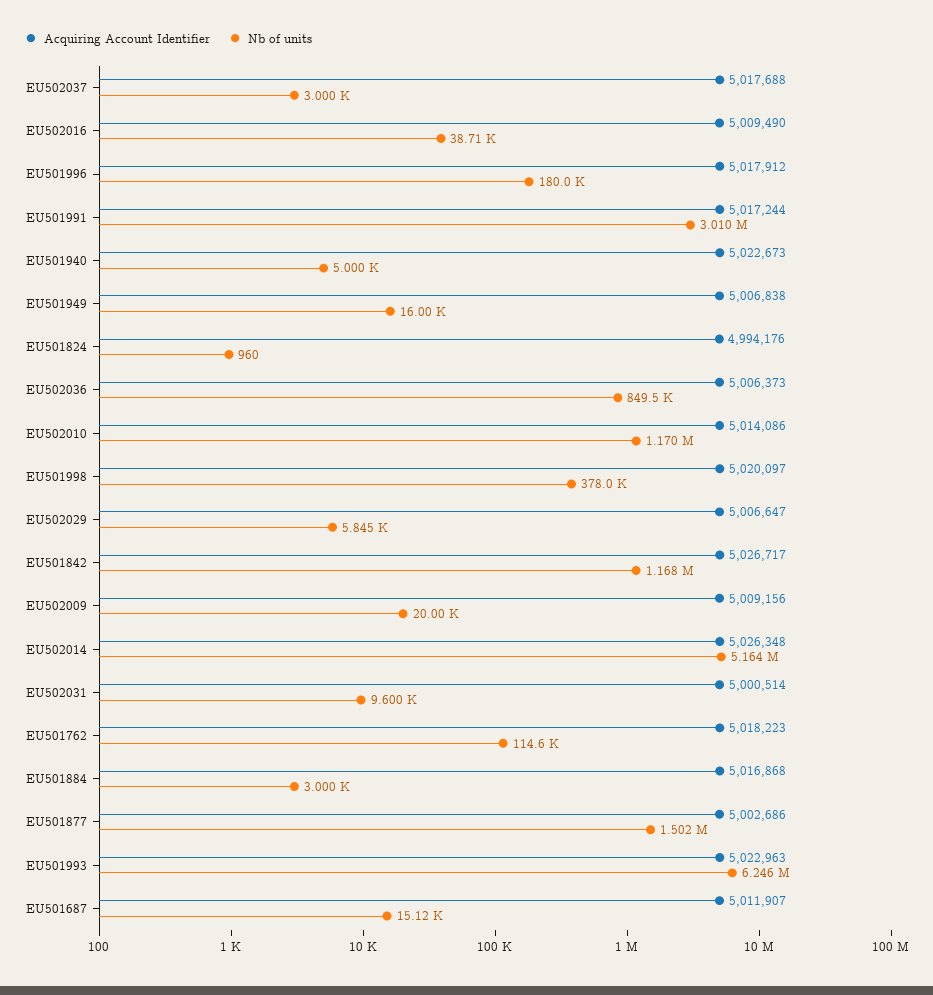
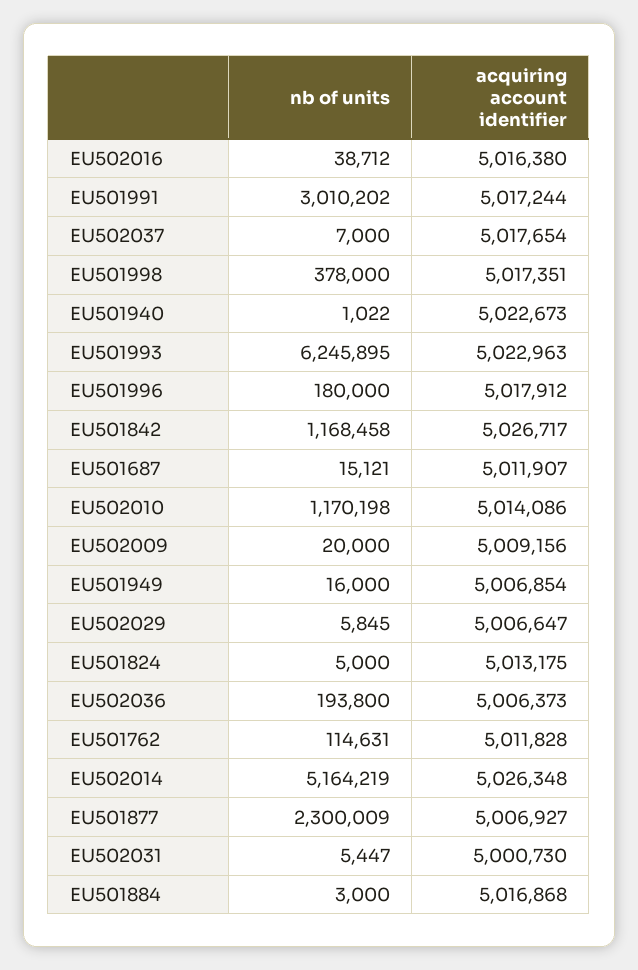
Acquiring Account Identifier, EU502037: 5017688 -> 5017654
Nb of units, EU502037: 3000 -> 7000
Acquiring Account Identifier, EU502016: 5009490 -> 5016380
Nb of units, EU501940: 5000 -> 1022
Acquiring Account Identifier, EU501949: 5006838 -> 5006854
Acquiring Account Identifier, EU501824: 4994176 -> 5013175
Nb of units, EU501824: 960 -> 5000
Nb of units, EU502036: 849500 -> 193800
Acquiring Account Identifier, EU501998: 5020097 -> 5017351
Acquiring Account Identifier, EU502031: 5000514 -> 5000730
Nb of units, EU502031: 9600 -> 5447
Acquiring Account Identifier, EU501762: 5018223 -> 5011828
Acquiring Account Identifier, EU501877: 5002686 -> 5006927
Nb of units, EU501877: 1502000 -> 2300009

